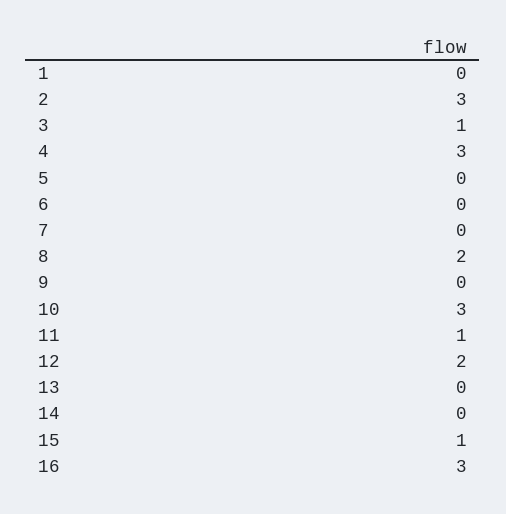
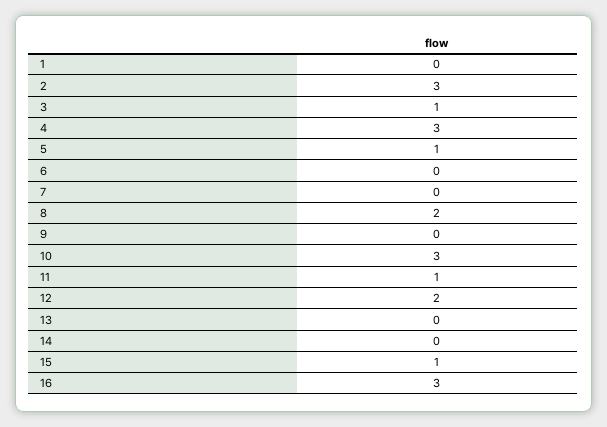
5: 0 -> 1

